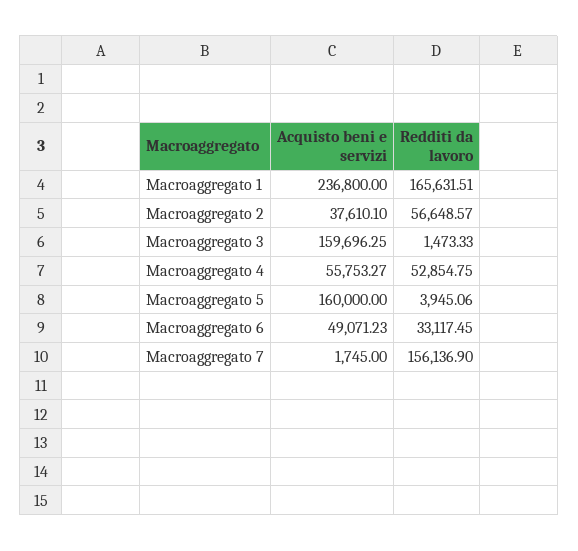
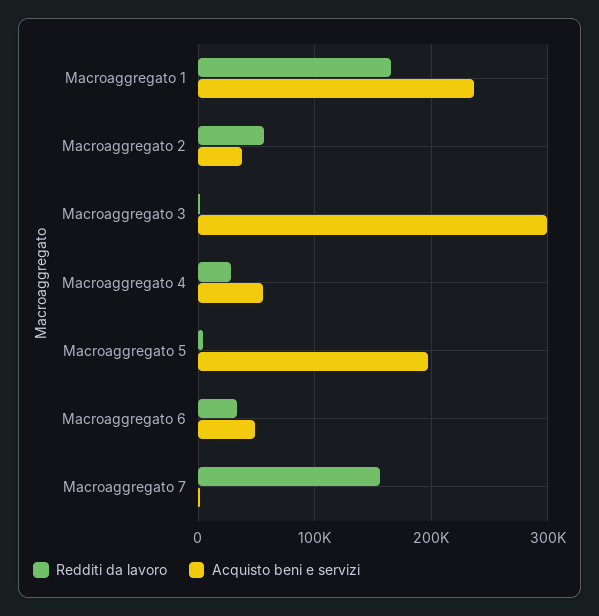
Acquisto beni e servizi, Macroaggregato 3: 159696.25 -> 300000
Redditi da lavoro, Macroaggregato 4: 52854.75 -> 30000
Acquisto beni e servizi, Macroaggregato 5: 160000 -> 200000

